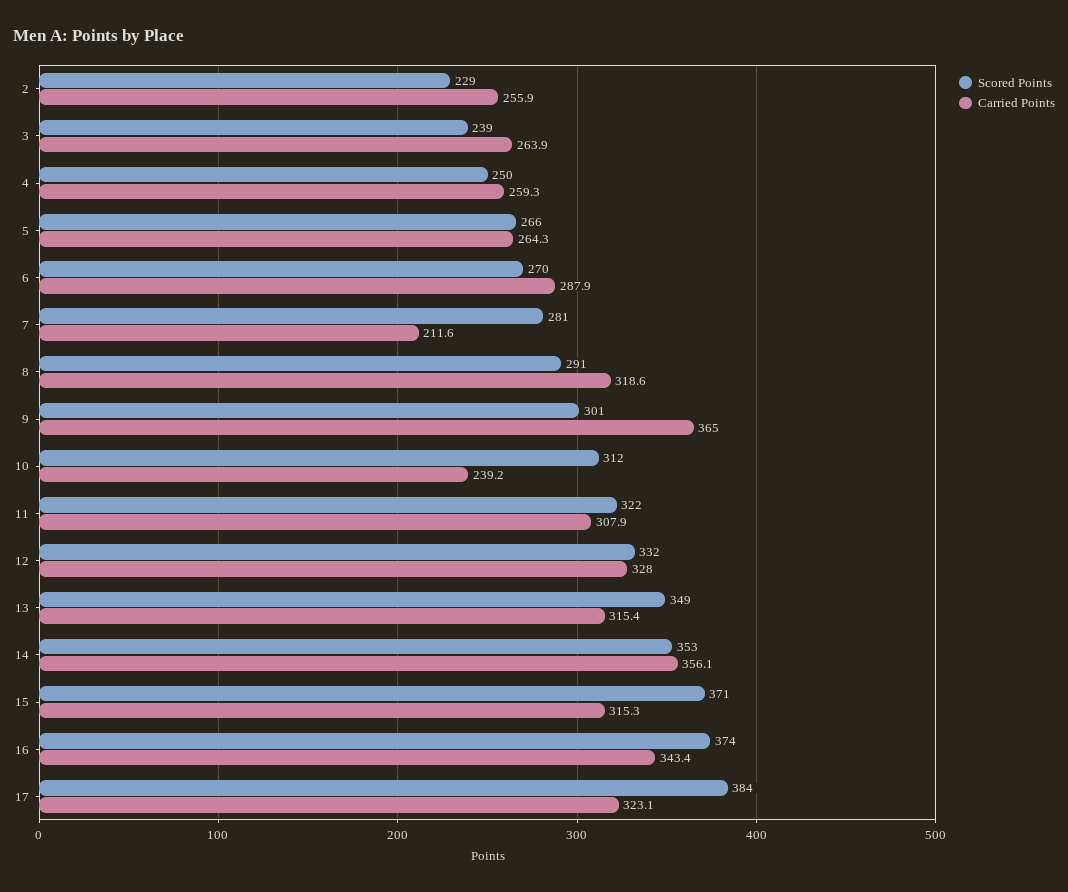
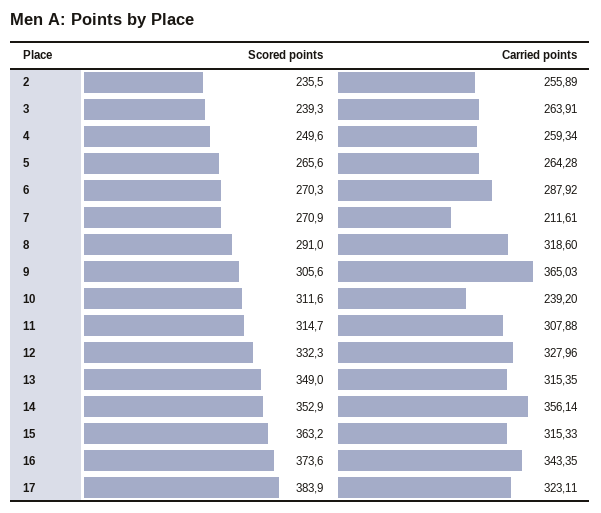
Scored Points, 2: 229 -> 235.5
Scored Points, 7: 281 -> 270.9
Scored Points, 9: 301 -> 305.6
Scored Points, 11: 322 -> 314.7
Scored Points, 15: 371 -> 363.2

